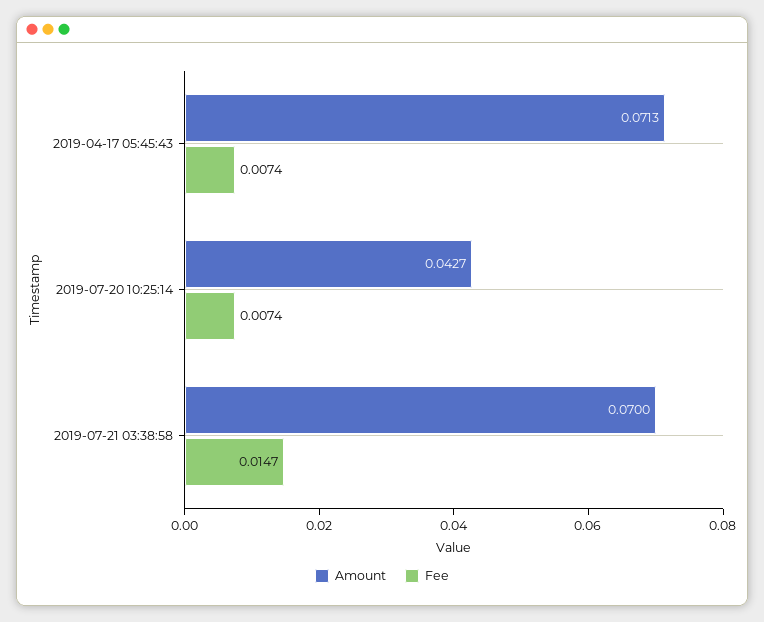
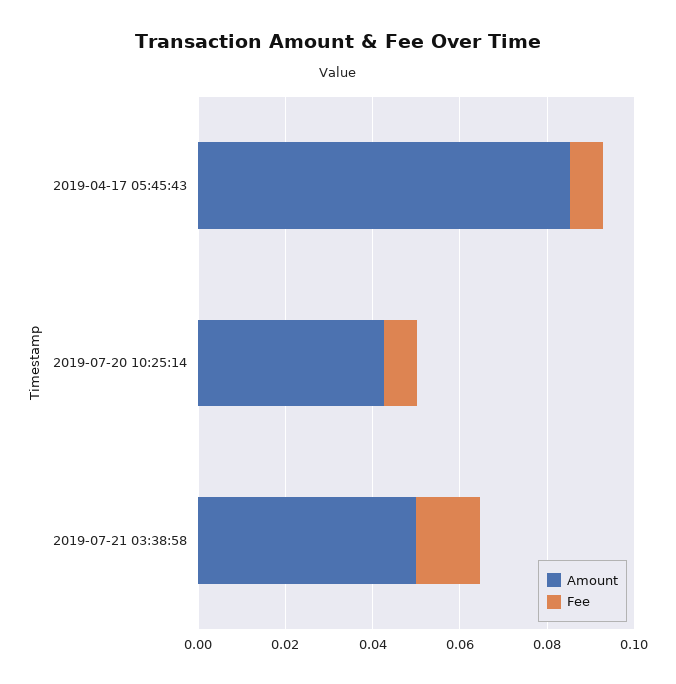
Amount, 2019-04-17 05:45:43: 0.0713 -> 0.085
Amount, 2019-07-21 03:38:58: 0.07 -> 0.05

